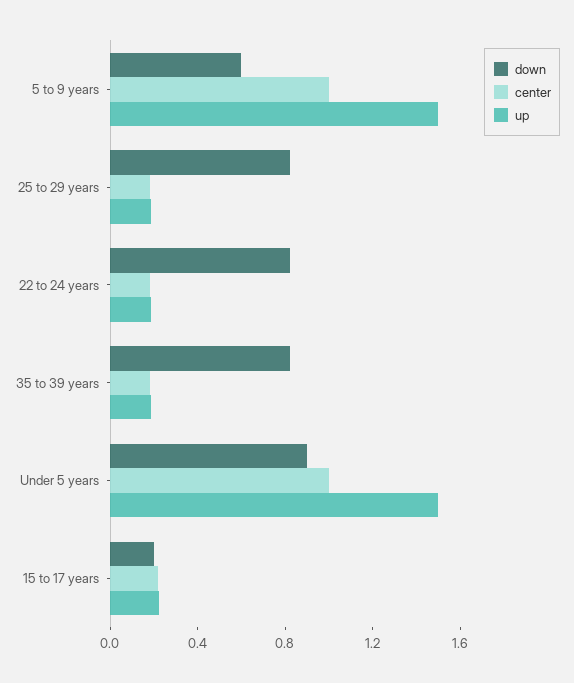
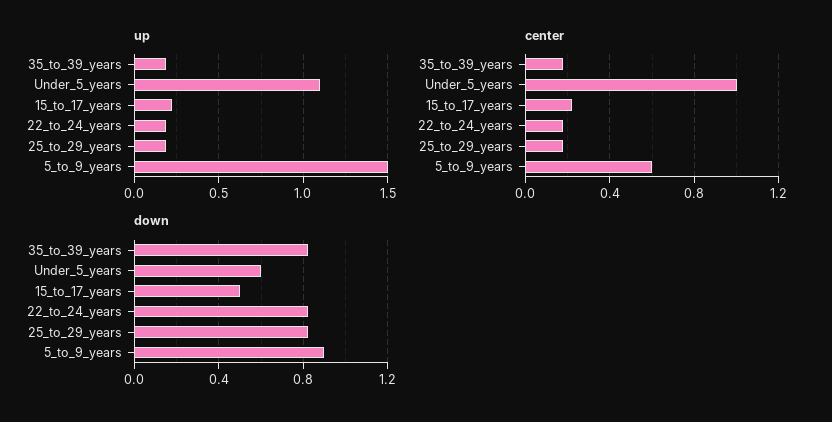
down, 5 to 9 years: 0.6 -> 0.9
center, 5 to 9 years: 1 -> 0.6
down, Under 5 years: 0.9 -> 0.6
up, Under 5 years: 1.5 -> 1.1
down, 15 to 17 years: 0.2 -> 0.5

